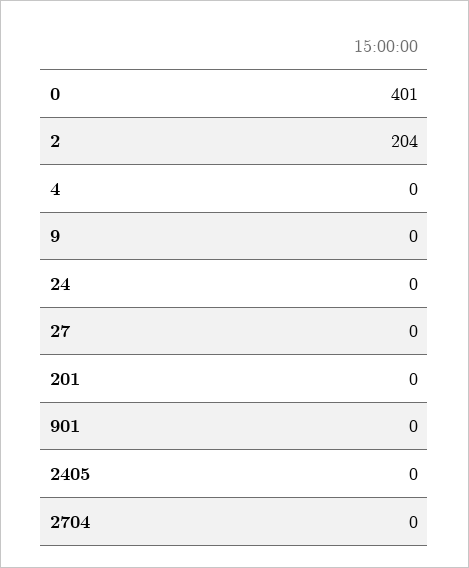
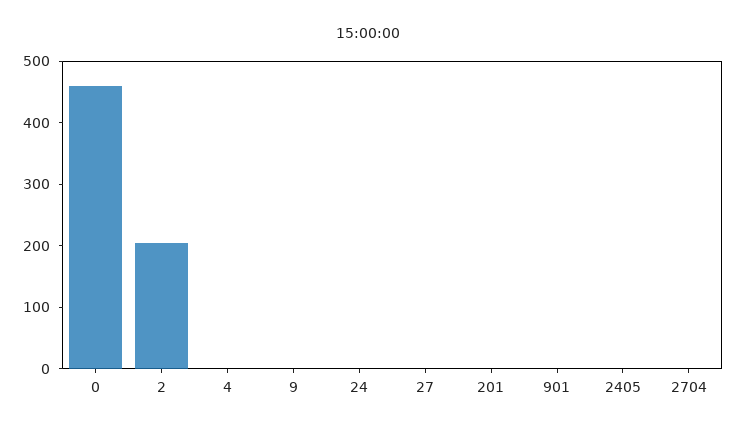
0: 401 -> 460

